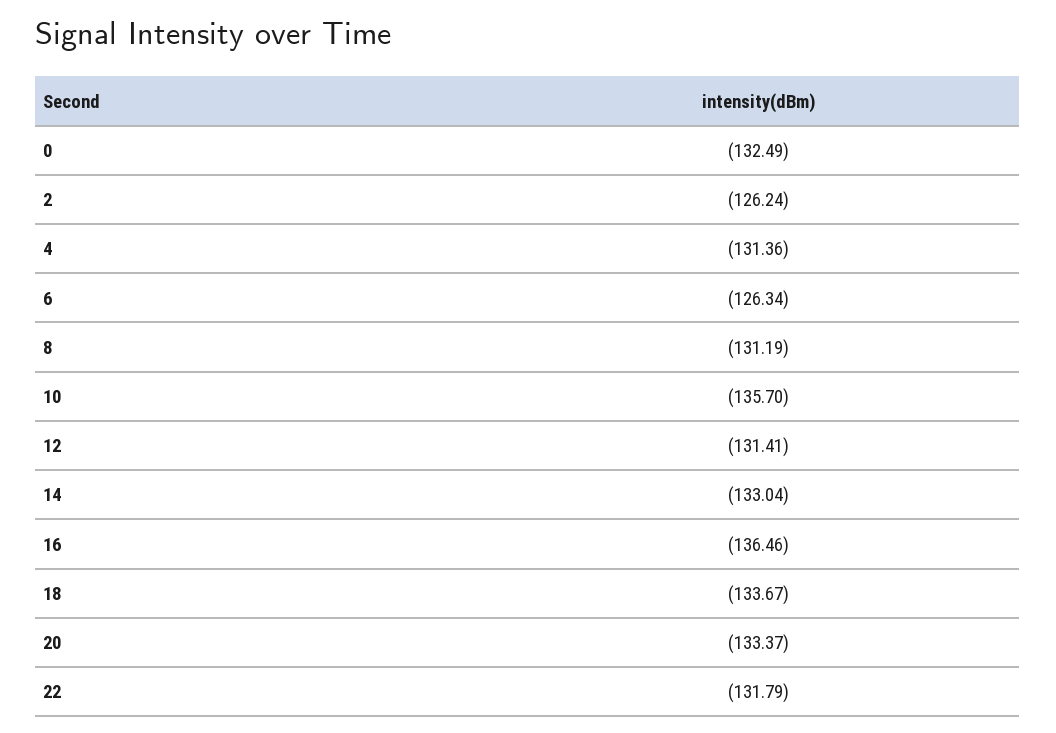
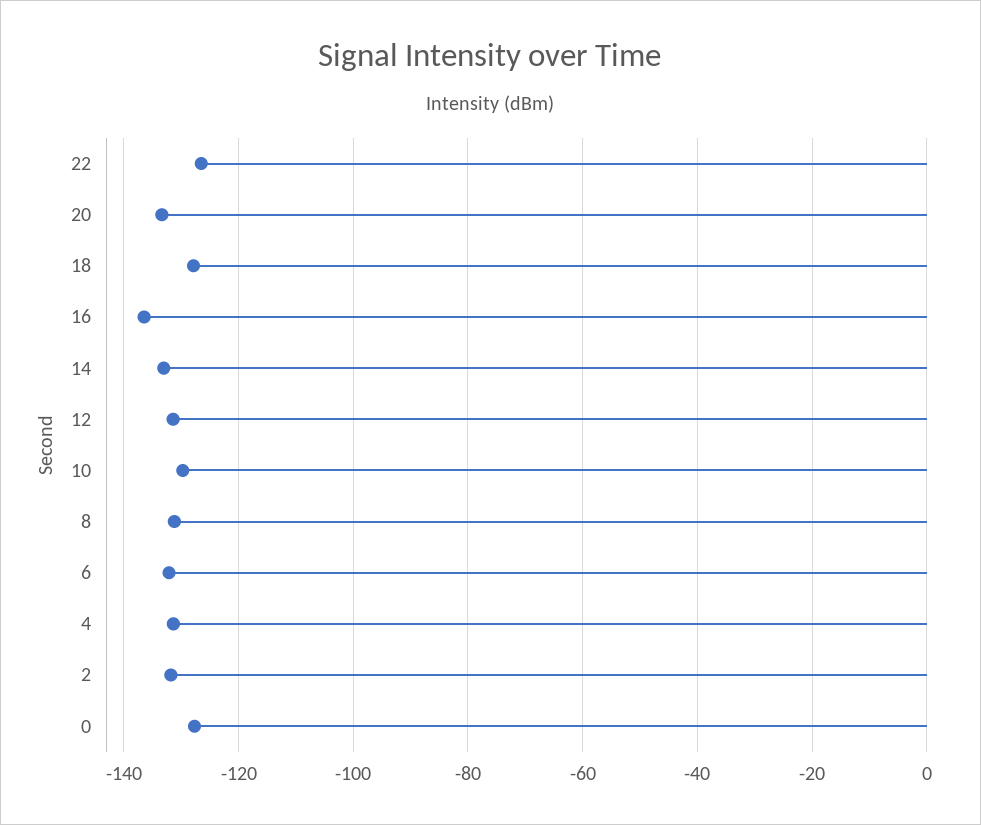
0: -132.49 -> -128
2: -126.24 -> -132
6: -126.34 -> -132
10: -135.7 -> -130
18: -133.67 -> -128
22: -131.79 -> -126

